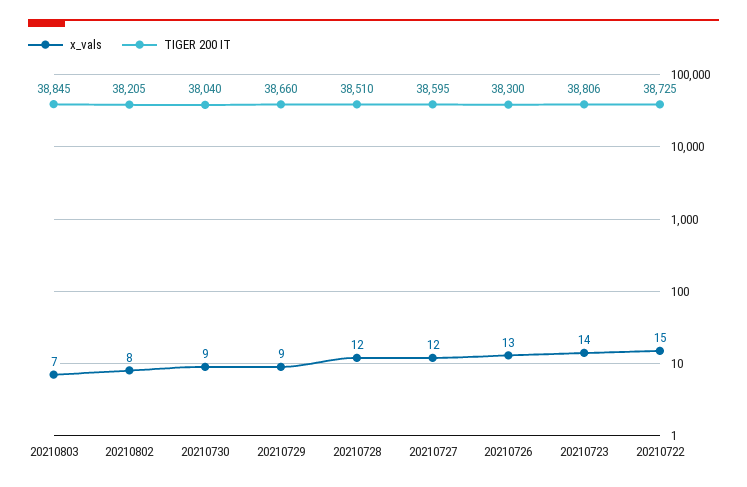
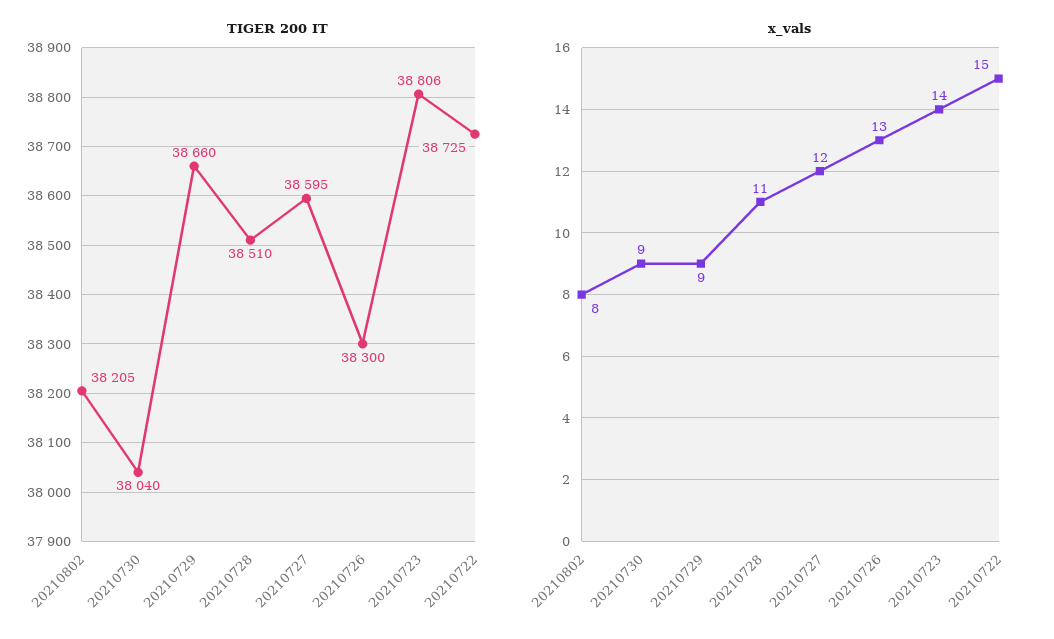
x_vals, 20210803: 7 -> none
TIGER 200 IT, 20210803: 38845 -> none
x_vals, 20210728: 12 -> 11

